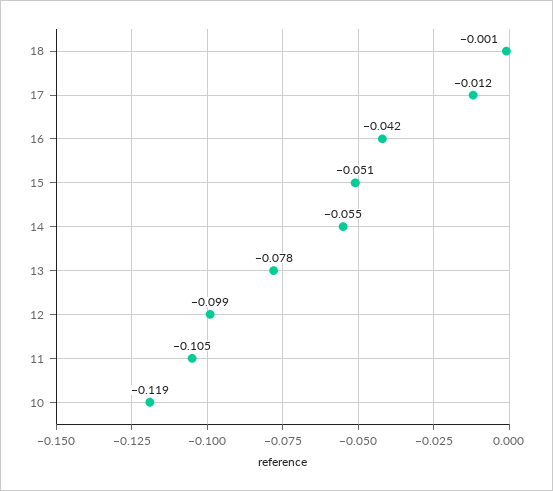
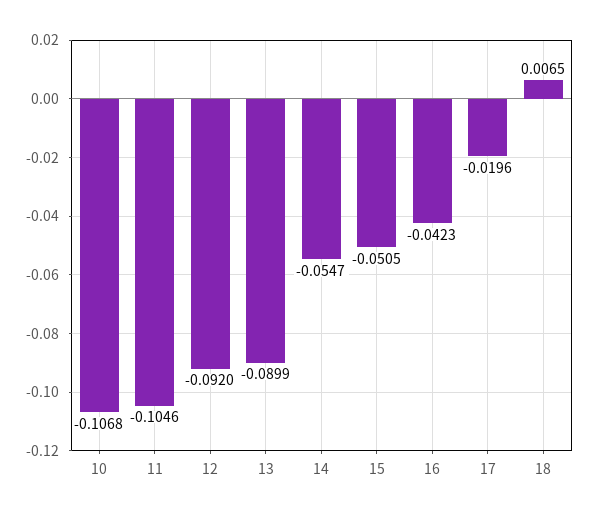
18: -0.001 -> 0.0065
17: -0.012 -> -0.0196
13: -0.078 -> -0.0899
12: -0.099 -> -0.092
10: -0.119 -> -0.1068

